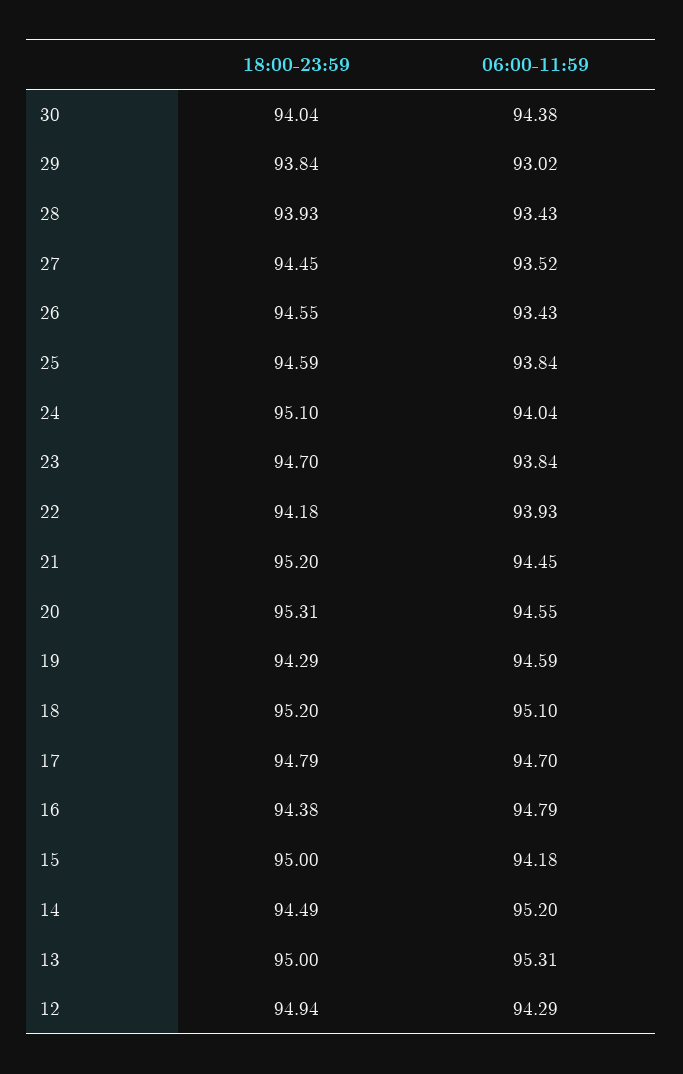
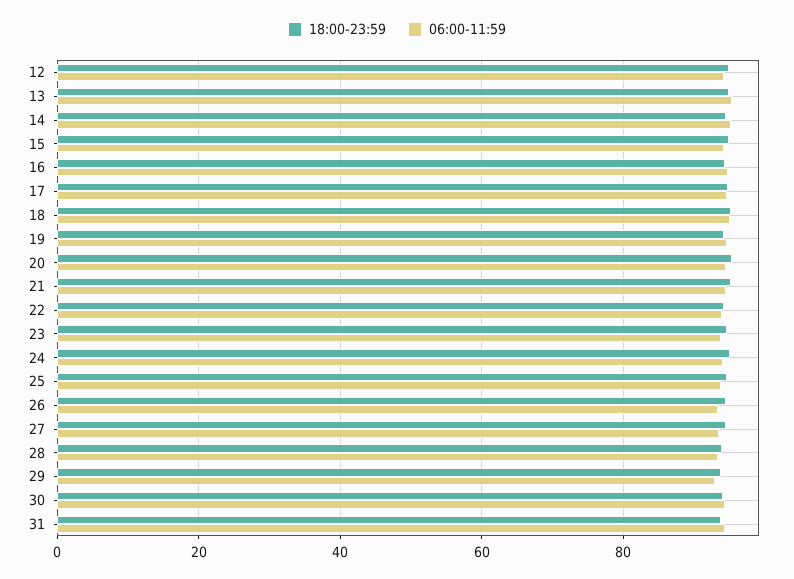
18:00-23:59, 31: none -> 94
06:00-11:59, 31: none -> 94

